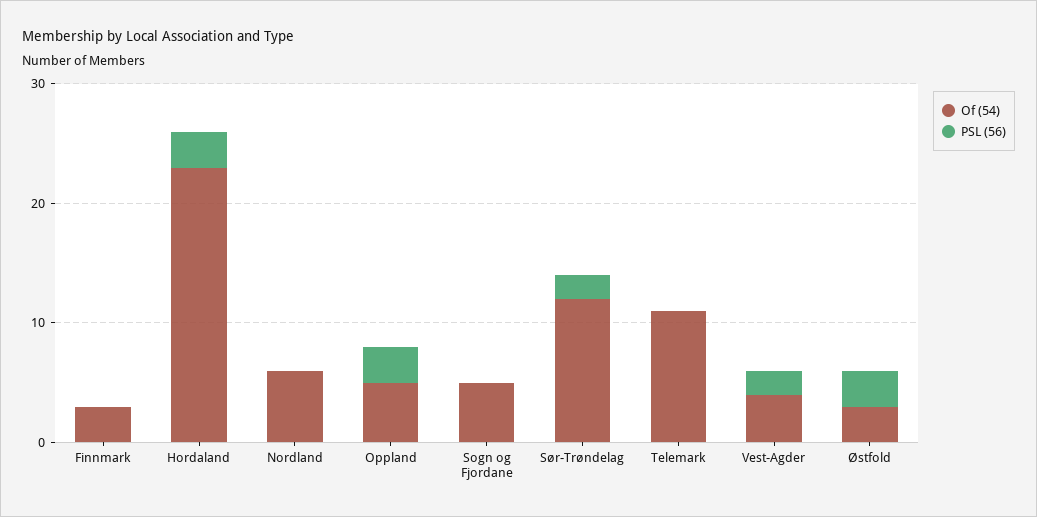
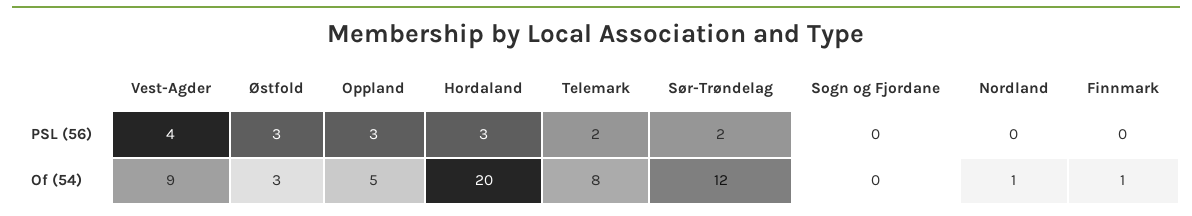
Of (54), Finnmark: 3 -> 1
Of (54), Hordaland: 23 -> 20
Of (54), Nordland: 6 -> 1
Of (54), Sogn og Fjordane: 5 -> 0
Of (54), Telemark: 11 -> 8
PSL (56), Telemark: 0 -> 2
Of (54), Vest-Agder: 4 -> 9
PSL (56), Vest-Agder: 2 -> 4

